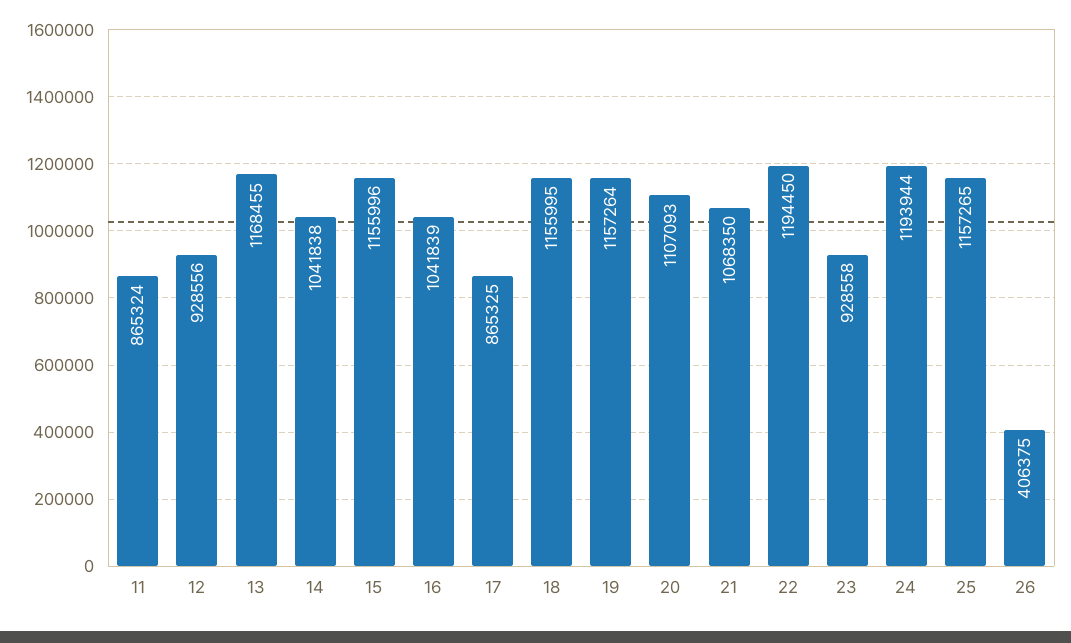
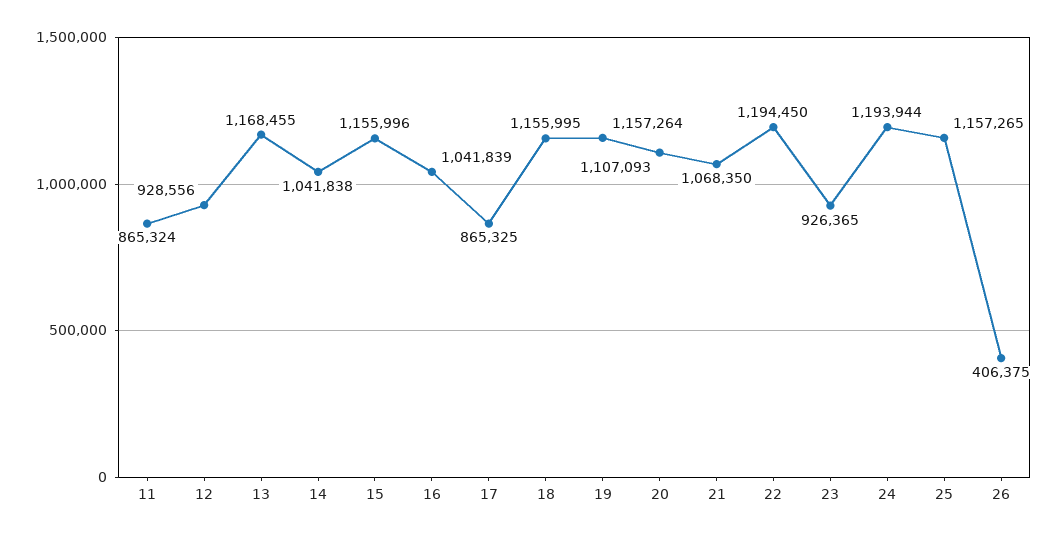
23: 928558 -> 926365

